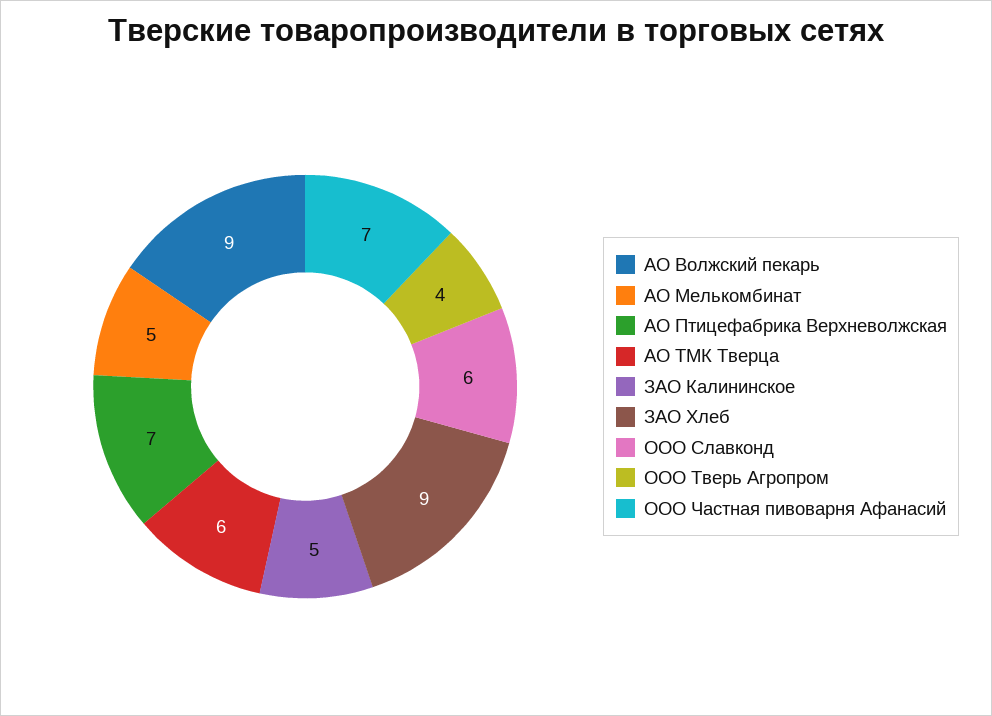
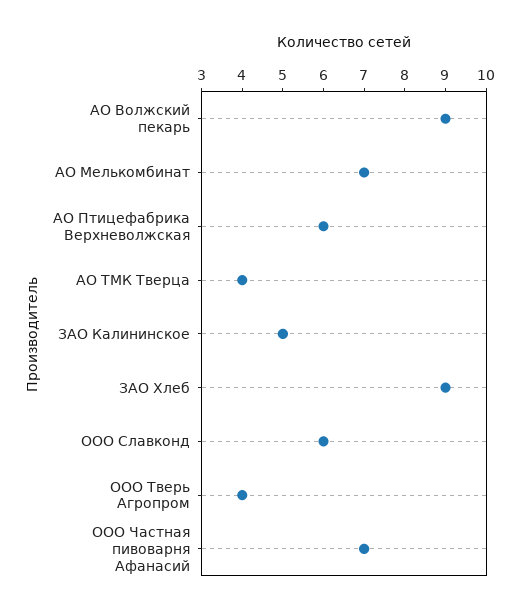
АО Мелькомбинат: 5 -> 7
АО Птицефабрика Верхневолжская: 7 -> 6
АО ТМК Тверца: 6 -> 4

